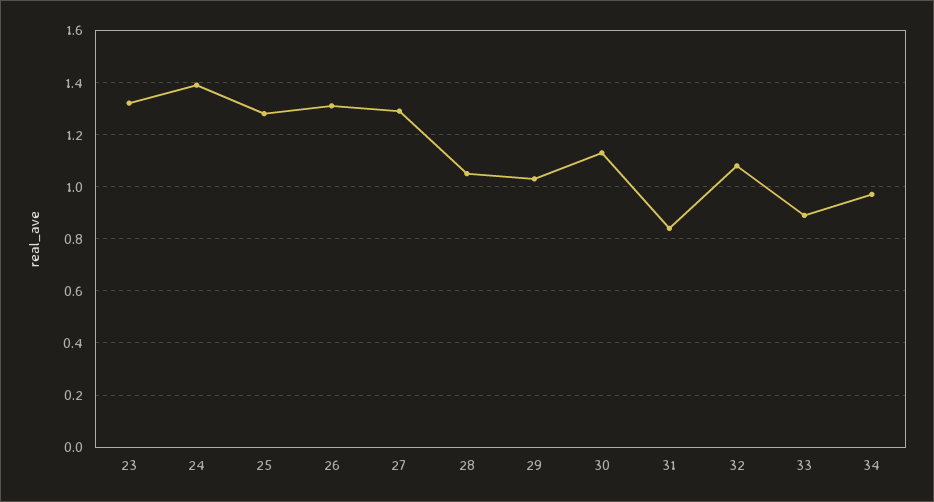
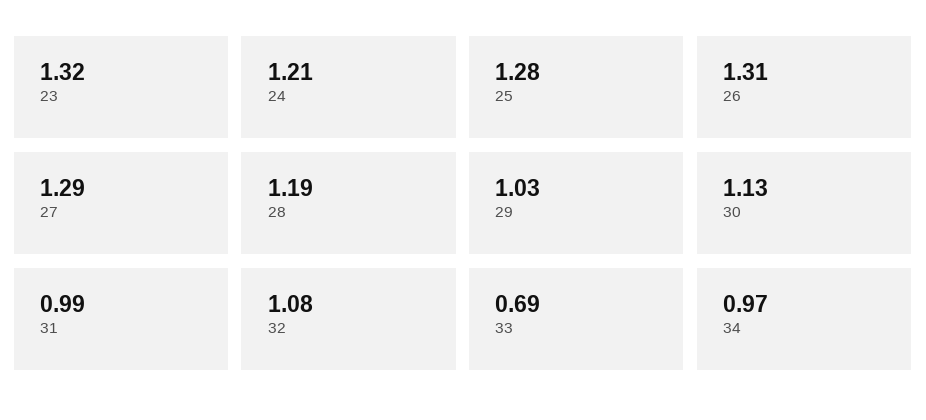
24: 1.4 -> 1.21
28: 1.05 -> 1.19
31: 0.85 -> 0.99
33: 0.9 -> 0.69

